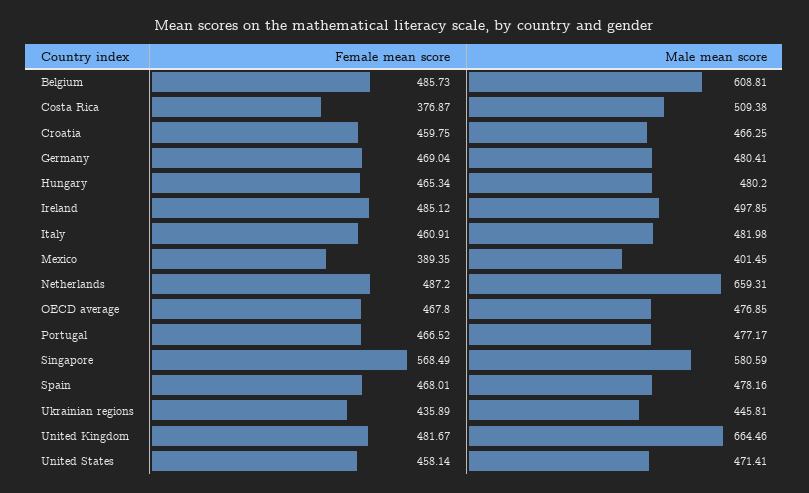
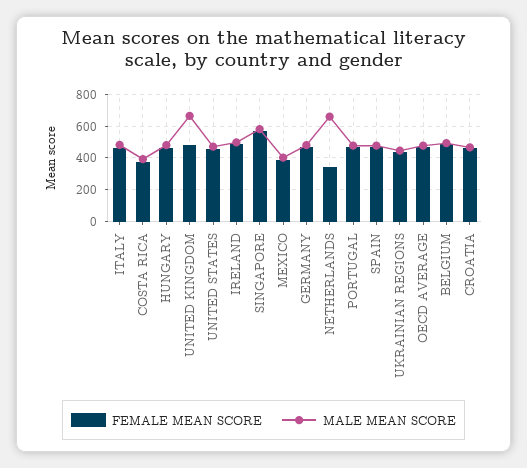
Male mean score, Belgium: 608.81 -> 500
Male mean score, Costa Rica: 509.38 -> 400
Female mean score, Netherlands: 487.2 -> 350

